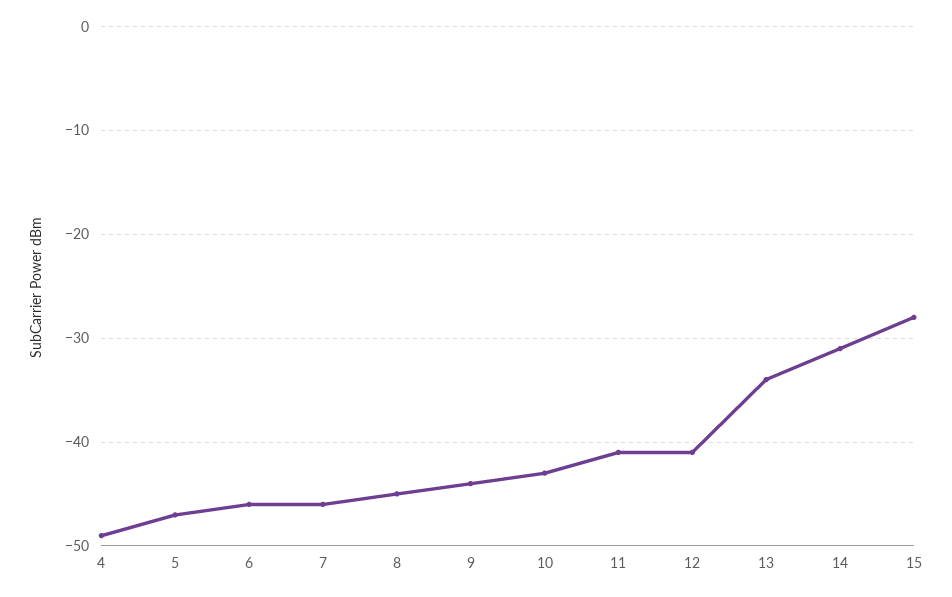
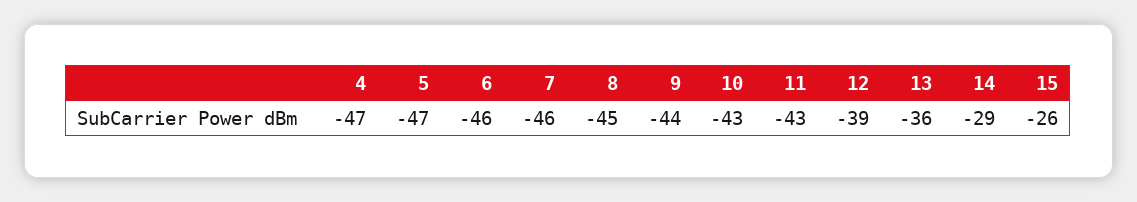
4: -49 -> -47
11: -41 -> -43
12: -41 -> -39
13: -34 -> -36
14: -31 -> -29
15: -28 -> -26

